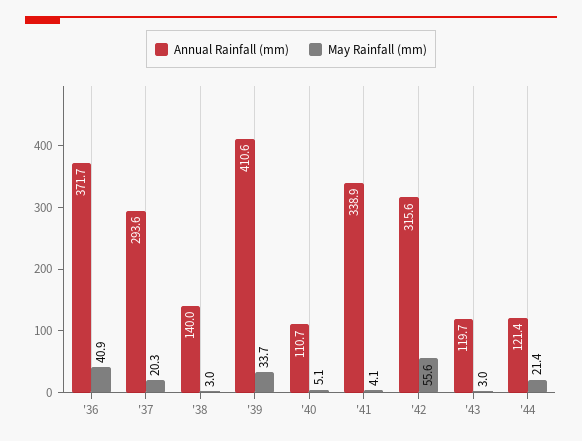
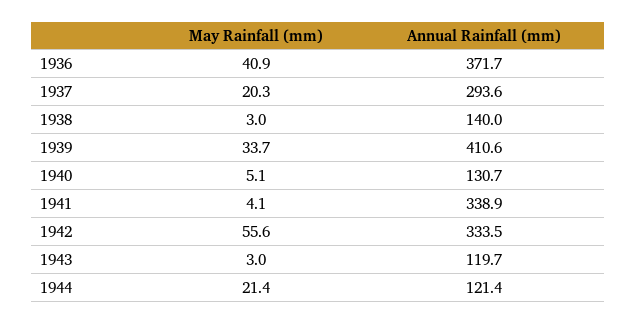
Annual Rainfall (mm), '40: 110.7 -> 130.7
Annual Rainfall (mm), '42: 315.6 -> 333.5

